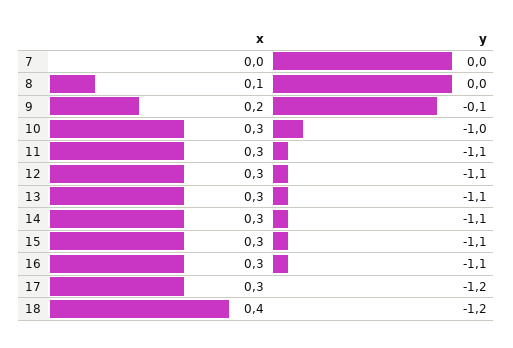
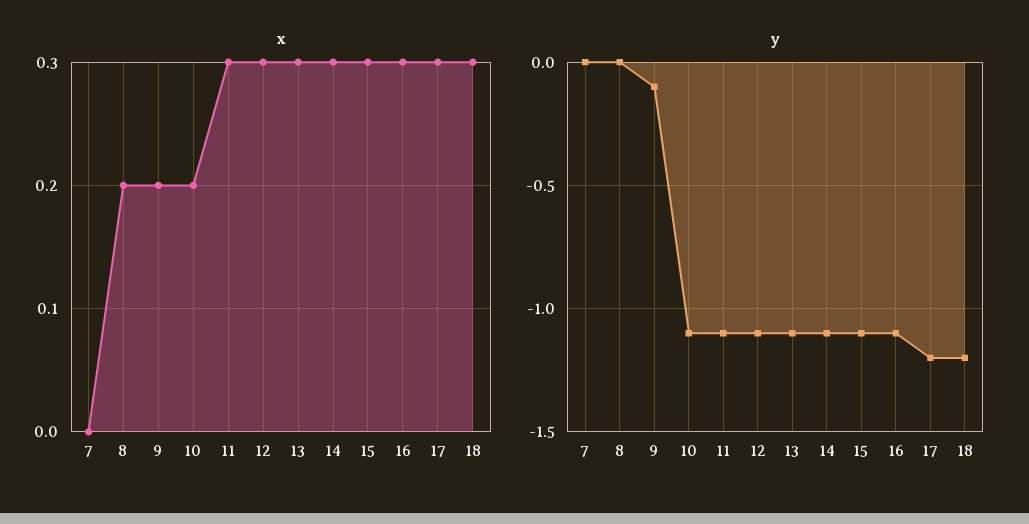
x, 8: 0.1 -> 0.2
x, 10: 0.3 -> 0.2
y, 10: -1 -> -1.1
x, 18: 0.4 -> 0.3

